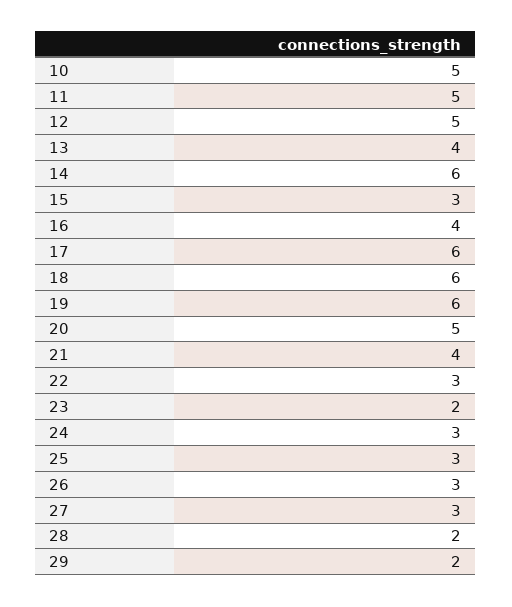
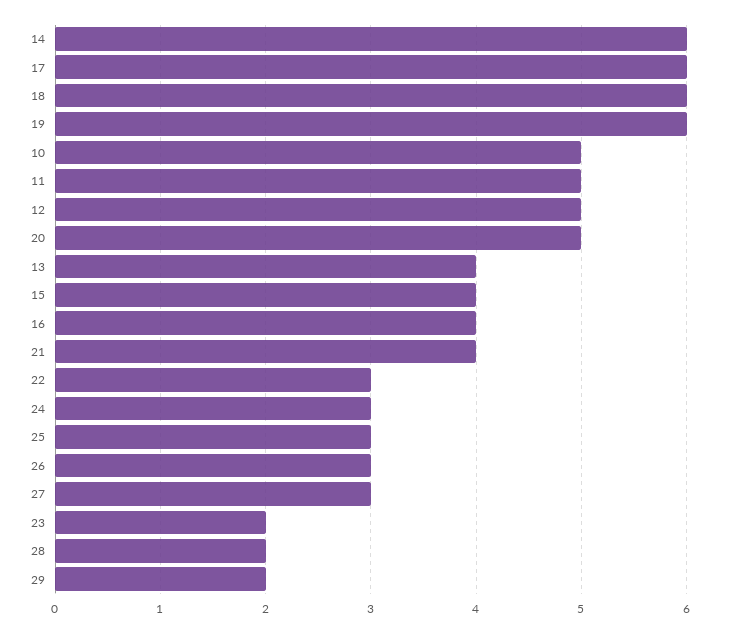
15: 3 -> 4

